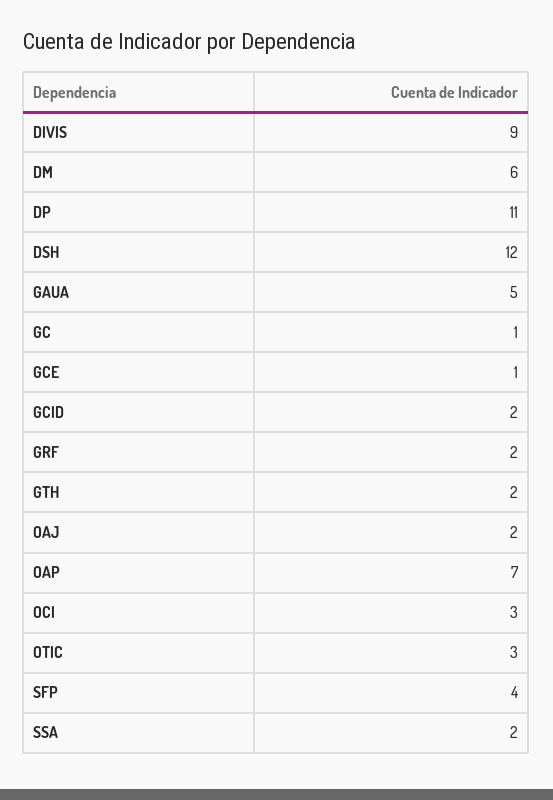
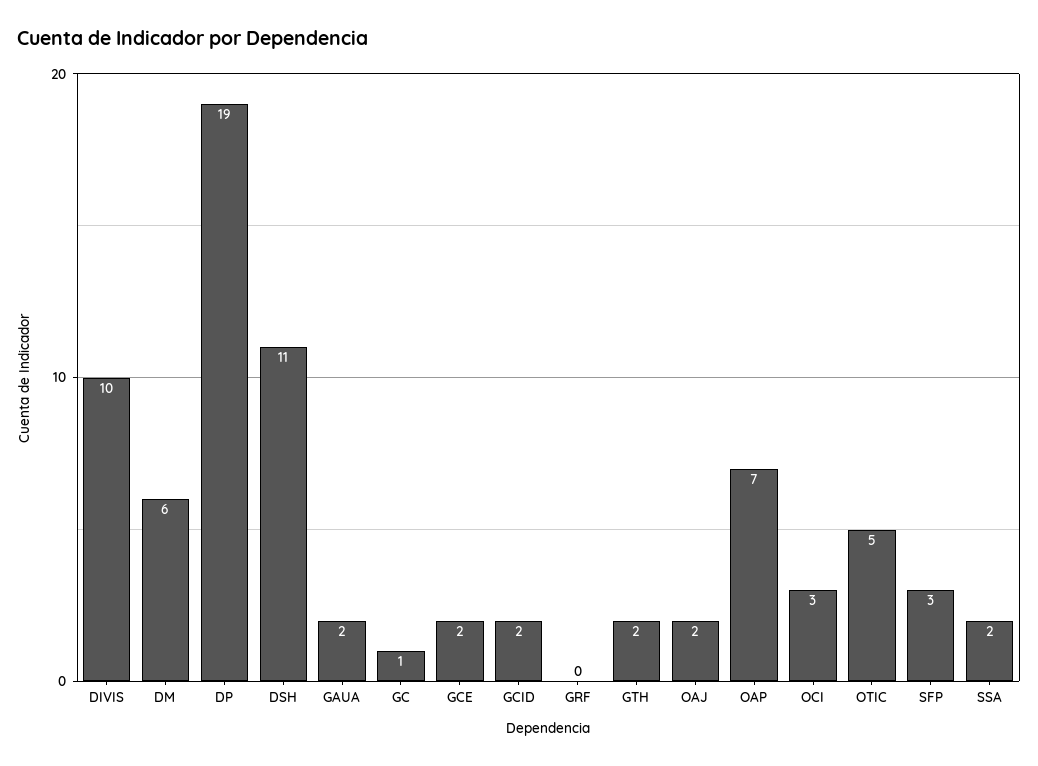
DIVIS: 9 -> 10
DP: 11 -> 19
DSH: 12 -> 11
GAUA: 5 -> 2
GCE: 1 -> 2
GRF: 2 -> 0
OTIC: 3 -> 5
SFP: 4 -> 3

